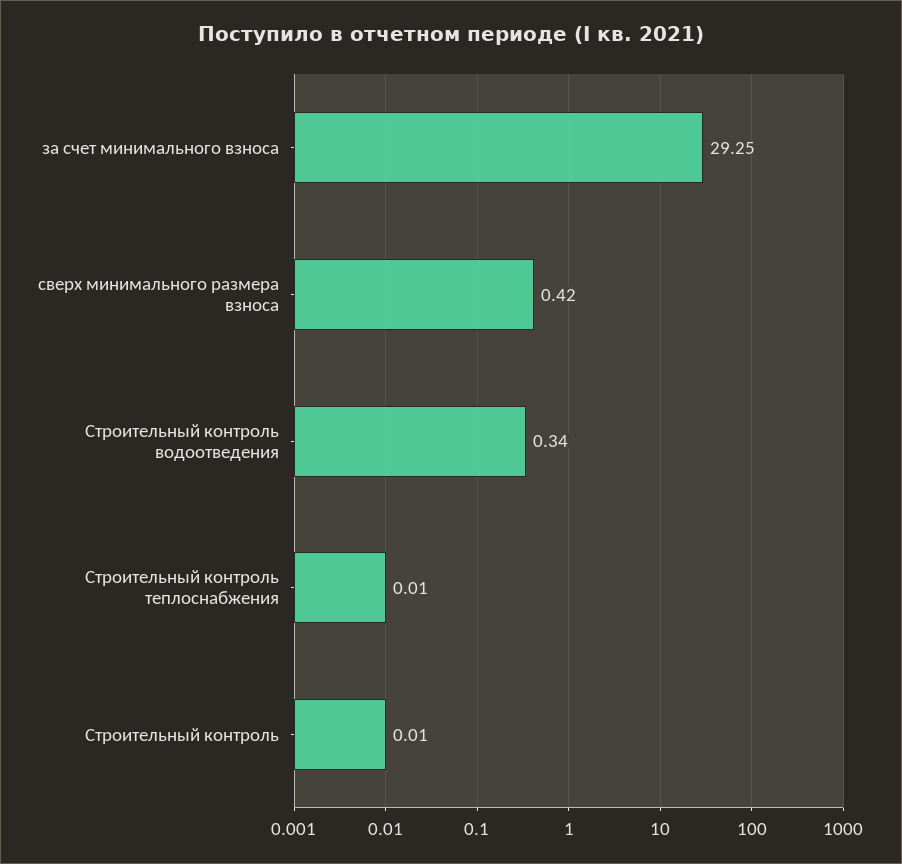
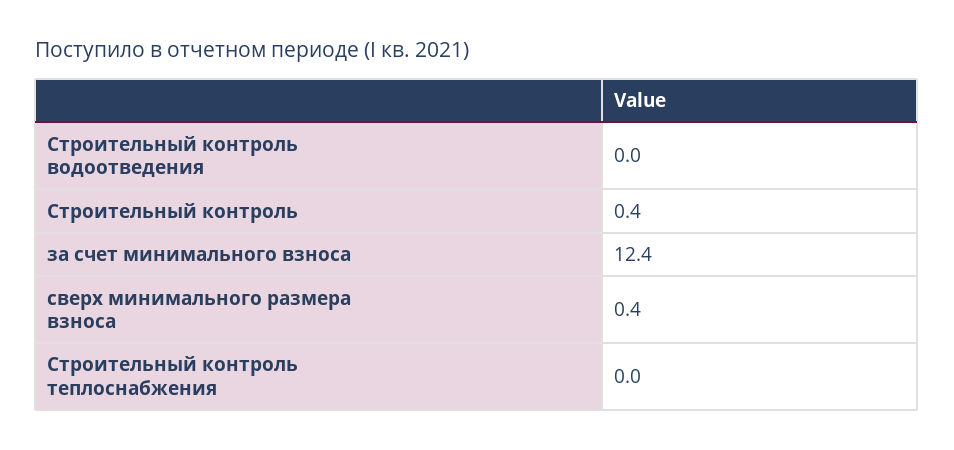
за счет минимального взноса: 29.25 -> 12.4
Строительный контроль водоотведения: 0.34 -> 0
Строительный контроль: 0.01 -> 0.4

